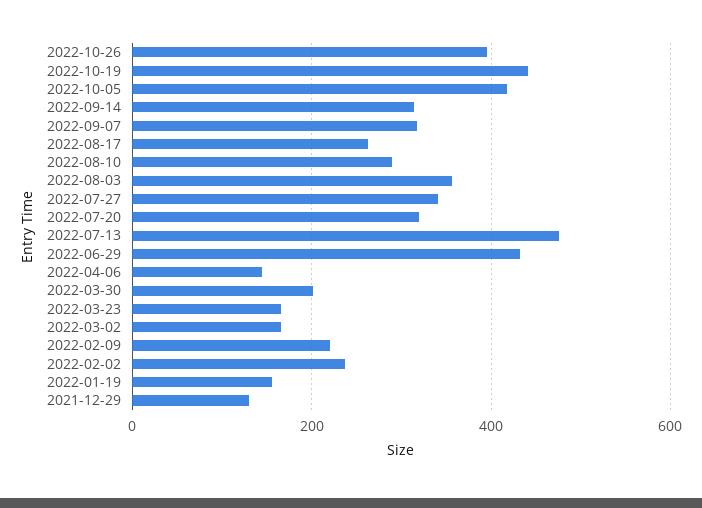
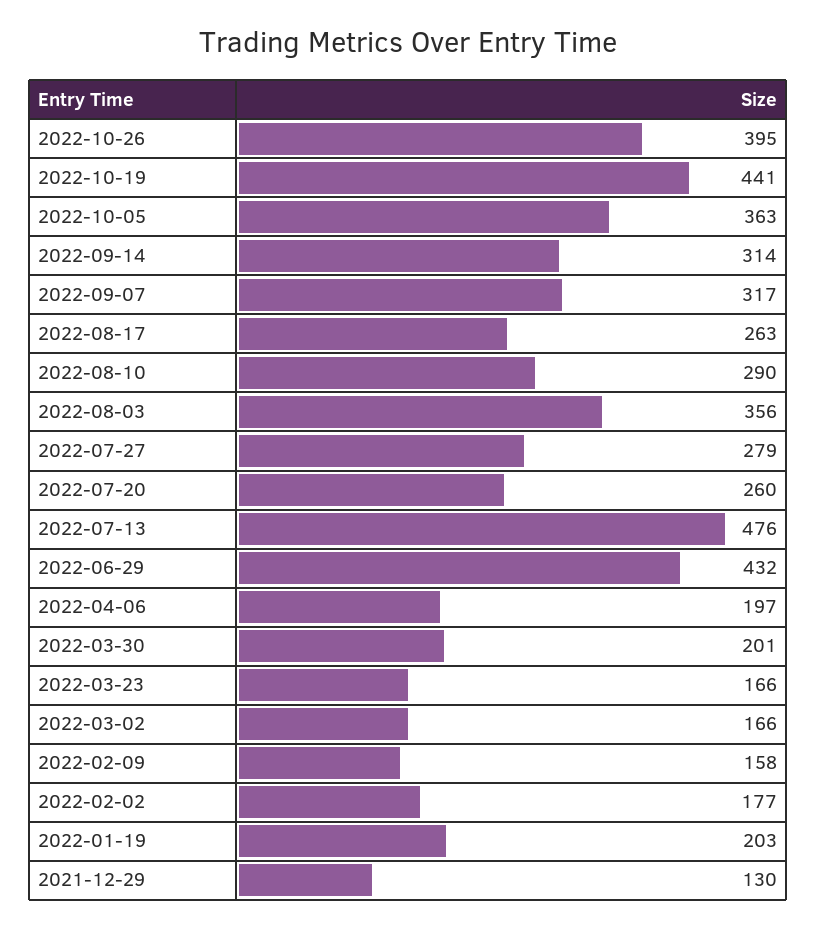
2022-10-05: 420 -> 363
2022-07-27: 340 -> 279
2022-07-20: 320 -> 260
2022-04-06: 140 -> 197
2022-02-09: 220 -> 158
2022-02-02: 240 -> 177
2022-01-19: 160 -> 203

